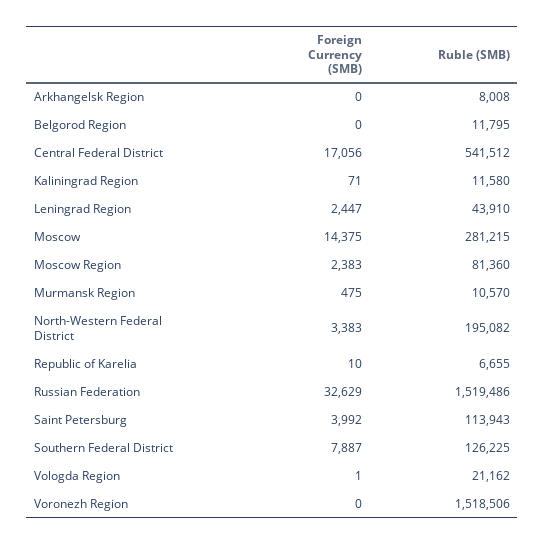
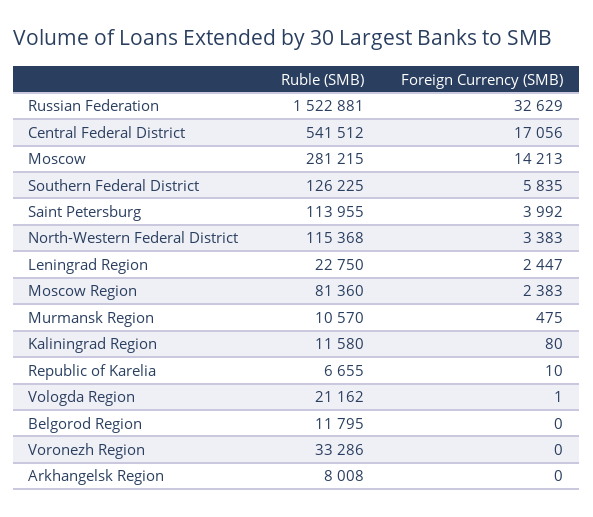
Foreign Currency (SMB), Kaliningrad Region: 71 -> 80
Ruble (SMB), Leningrad Region: 43910 -> 22750
Foreign Currency (SMB), Moscow: 14375 -> 14213
Ruble (SMB), North-Western Federal District: 195082 -> 115368
Ruble (SMB), Russian Federation: 1519486 -> 1522881
Ruble (SMB), Saint Petersburg: 113943 -> 113955
Foreign Currency (SMB), Southern Federal District: 7887 -> 5835
Ruble (SMB), Voronezh Region: 1518506 -> 33286

